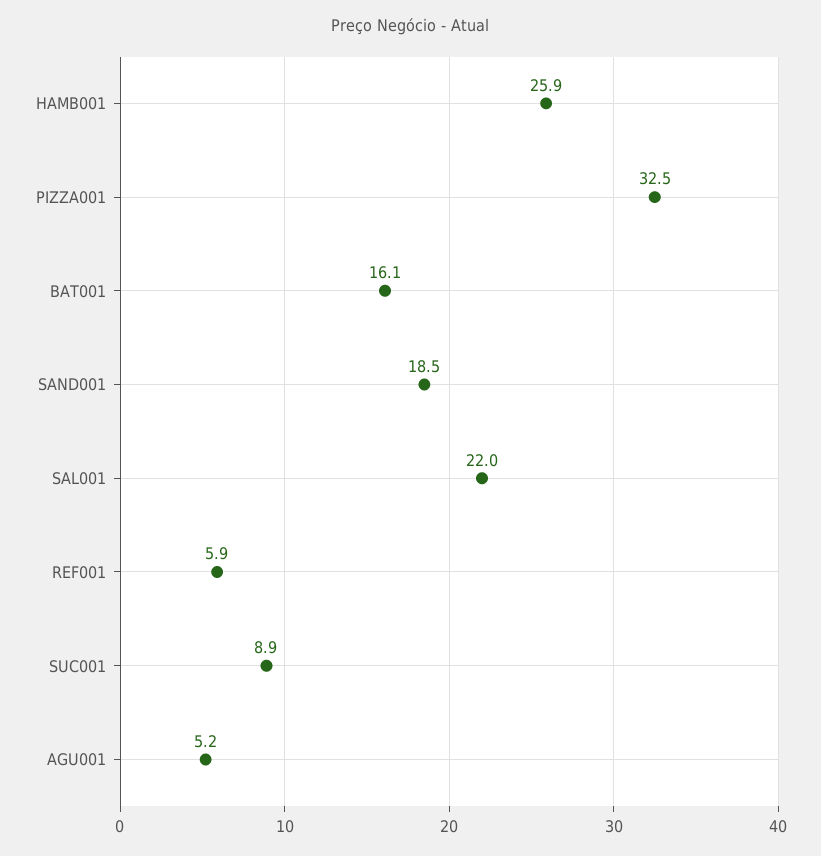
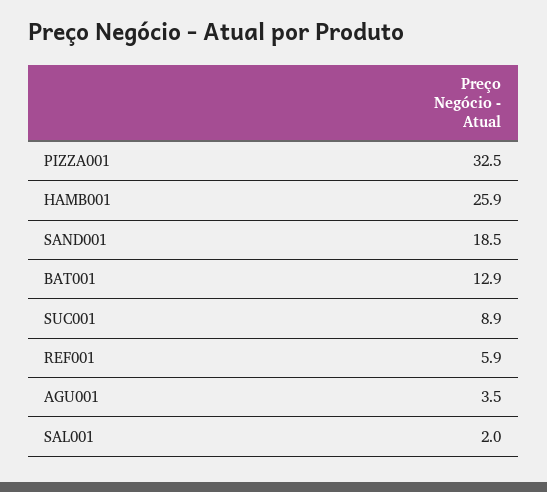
BAT001: 16.1 -> 12.9
SAL001: 22 -> 2
AGU001: 5.2 -> 3.5

